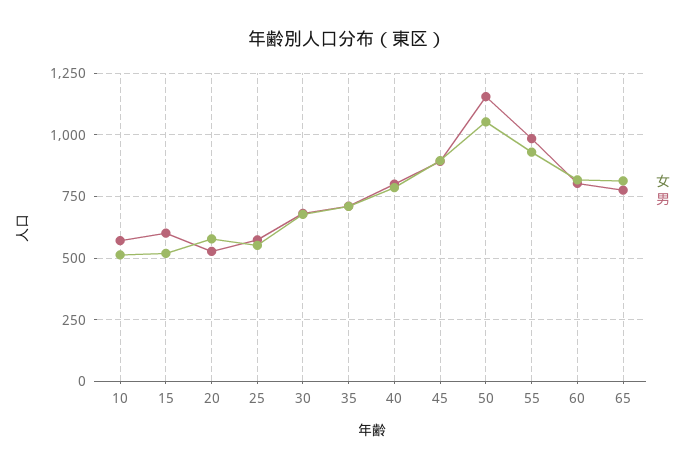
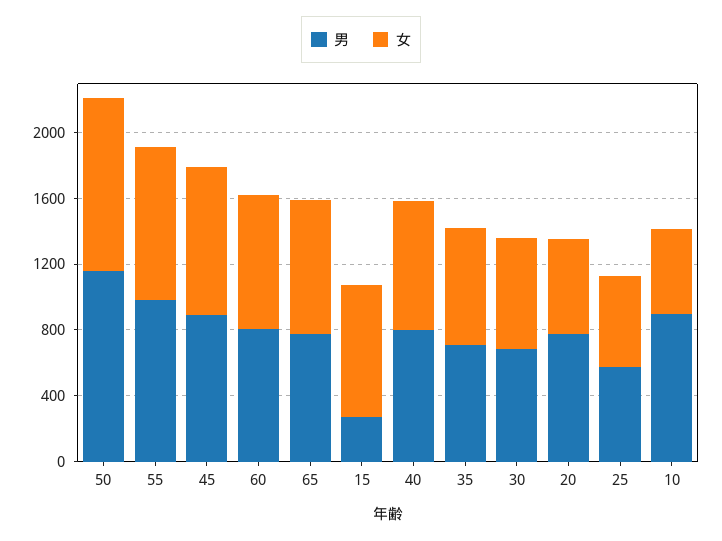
男, 10: 575 -> 900
女, 15: 525 -> 800
男, 15: 600 -> 300
男, 20: 525 -> 800

